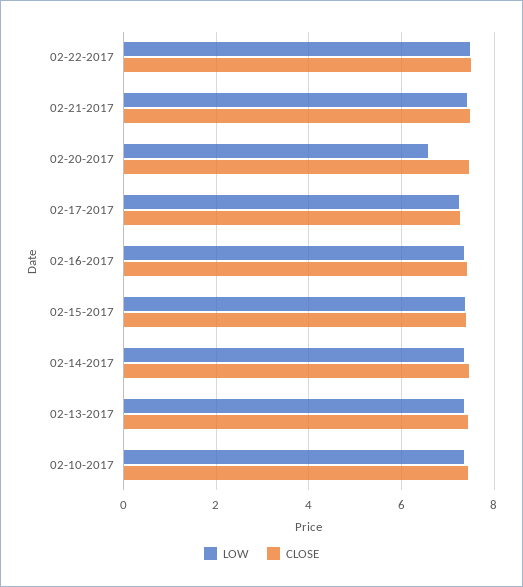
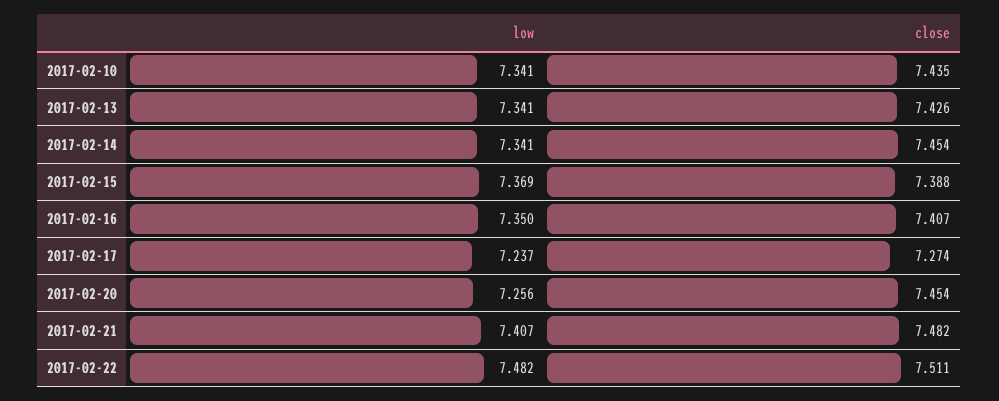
LOW, 02-20-2017: 6.6 -> 7.256

